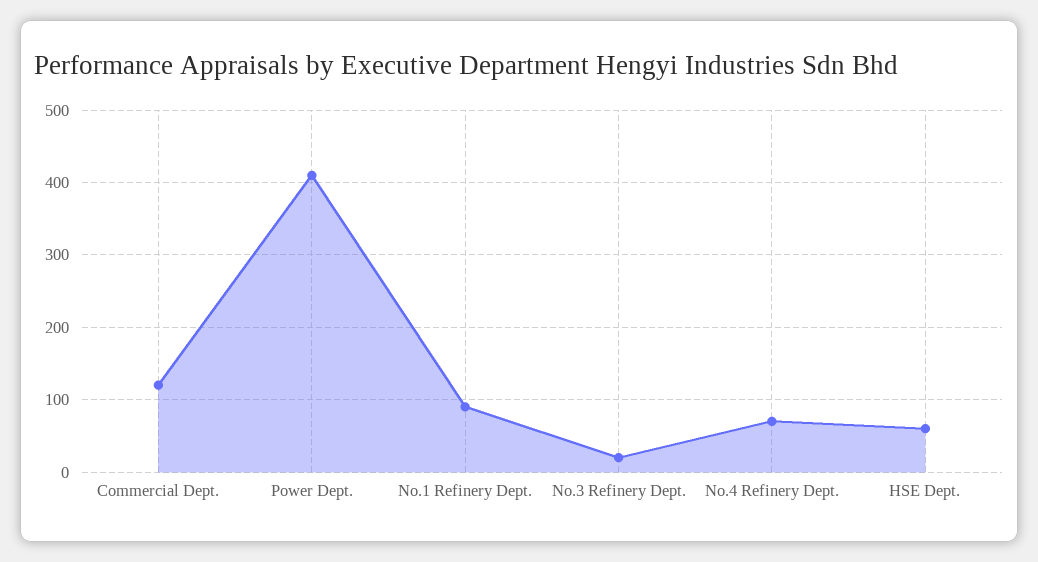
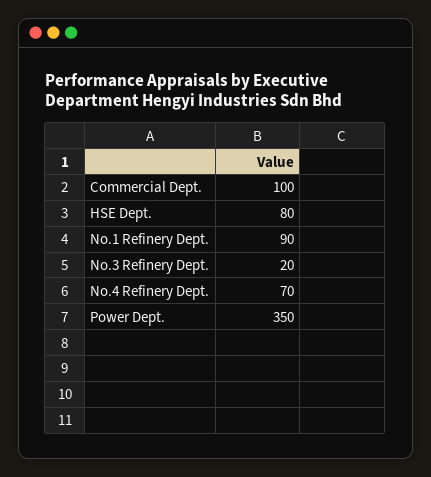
Commercial Dept.: 120 -> 100
Power Dept.: 410 -> 350
HSE Dept.: 60 -> 80

